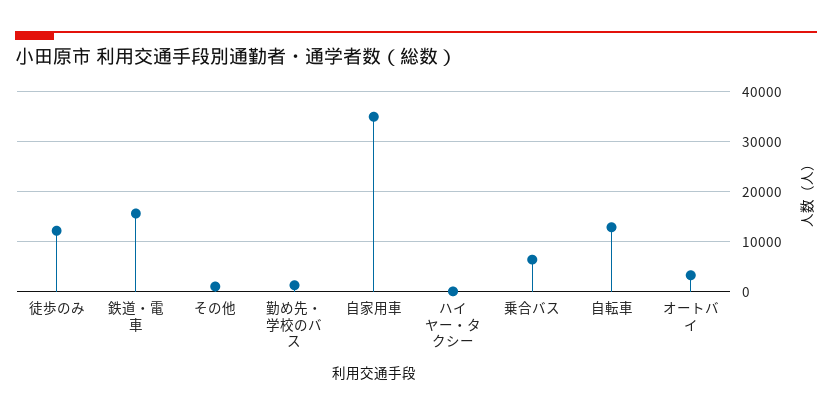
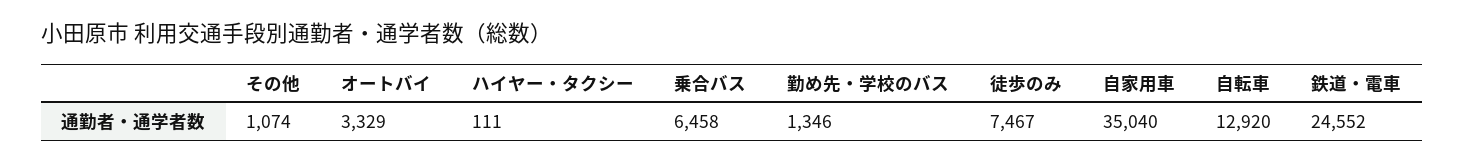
徒歩のみ: 12000 -> 7467
鉄道・電車: 16000 -> 24552

